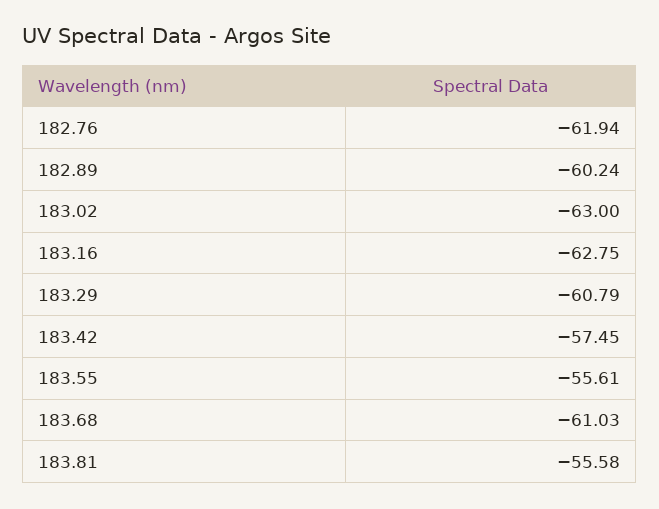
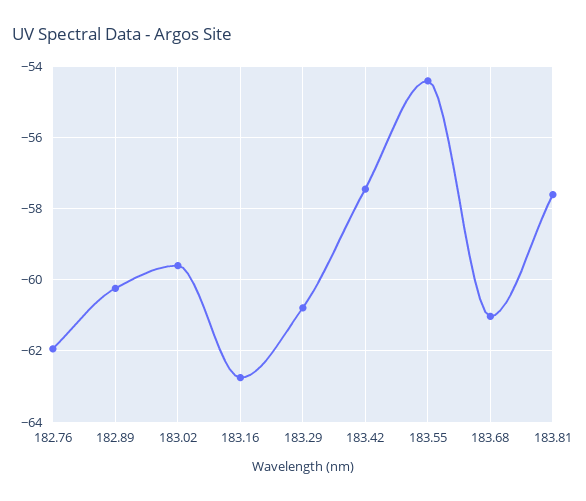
183.02: -63 -> -59.6
183.55: -55.61 -> -54.4
183.81: -55.58 -> -57.6

